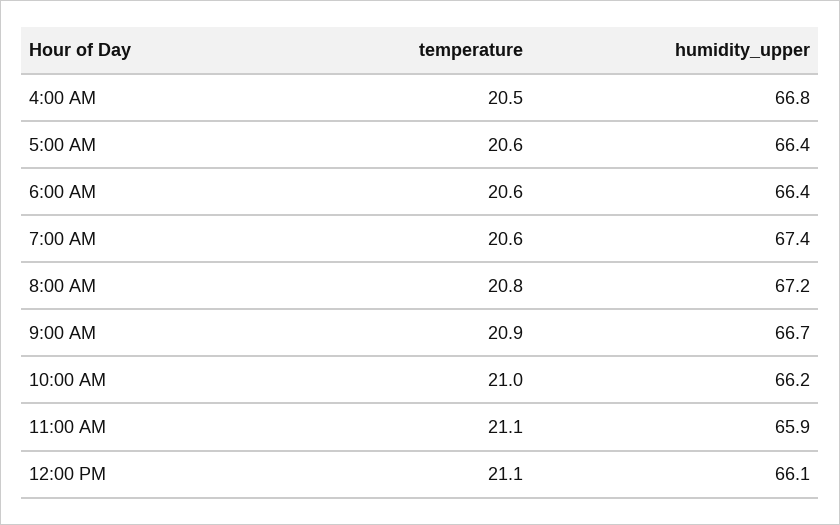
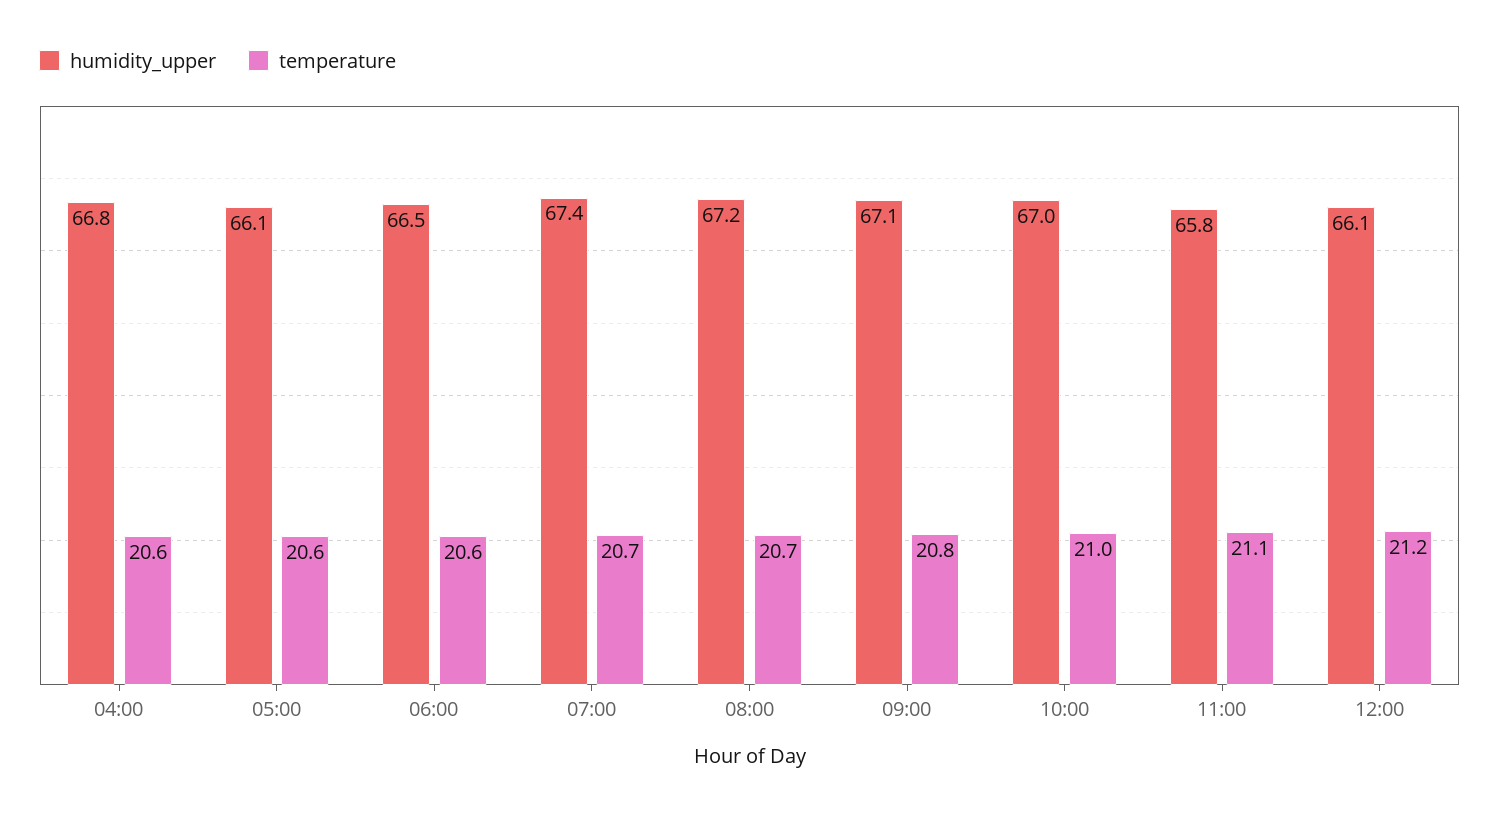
temperature, 4:00 AM: 20.5 -> 20.6
humidity_upper, 5:00 AM: 66.4 -> 66.1
humidity_upper, 6:00 AM: 66.4 -> 66.5
temperature, 7:00 AM: 20.6 -> 20.7
temperature, 8:00 AM: 20.8 -> 20.7
temperature, 9:00 AM: 20.9 -> 20.8
humidity_upper, 9:00 AM: 66.7 -> 67.1
humidity_upper, 10:00 AM: 66.2 -> 67
humidity_upper, 11:00 AM: 65.9 -> 65.8
temperature, 12:00 PM: 21.1 -> 21.2

